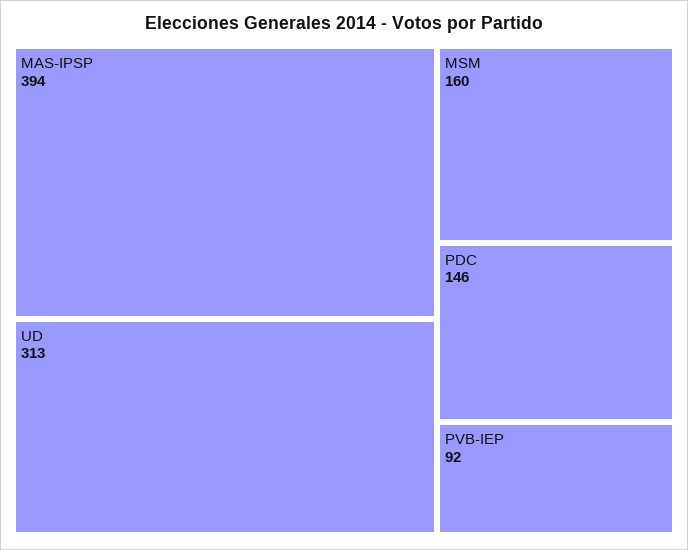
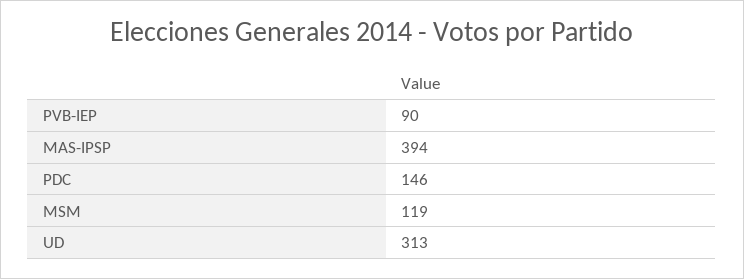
MSM: 160 -> 119
PVB-IEP: 92 -> 90

